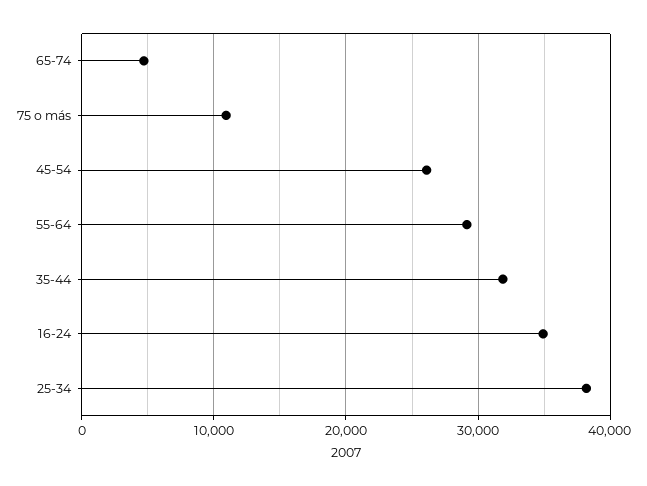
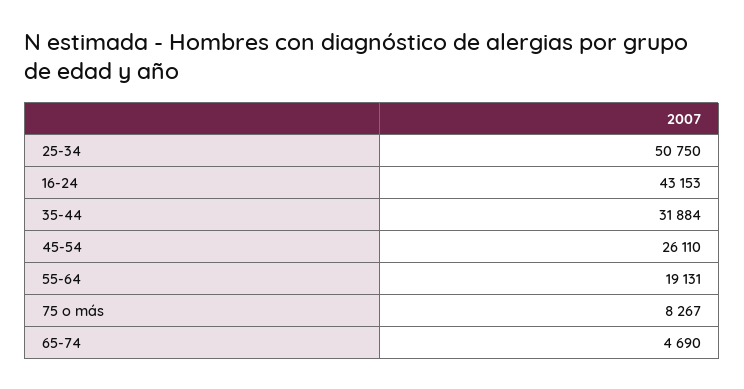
75 o más: 11000 -> 8267
55-64: 29000 -> 19131
16-24: 35000 -> 43153
25-34: 38000 -> 50750

